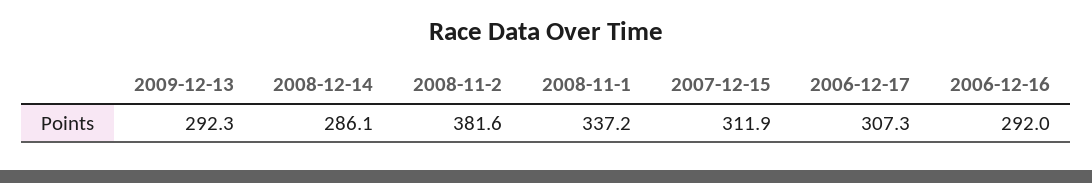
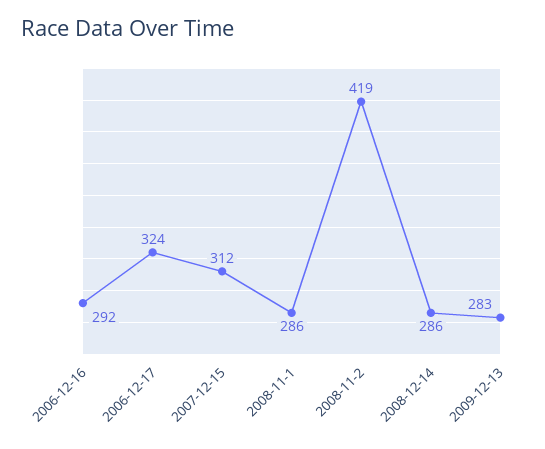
2009-12-13: 292.3 -> 283
2008-11-2: 381.6 -> 419
2008-11-1: 337.2 -> 286
2006-12-17: 307.3 -> 324

